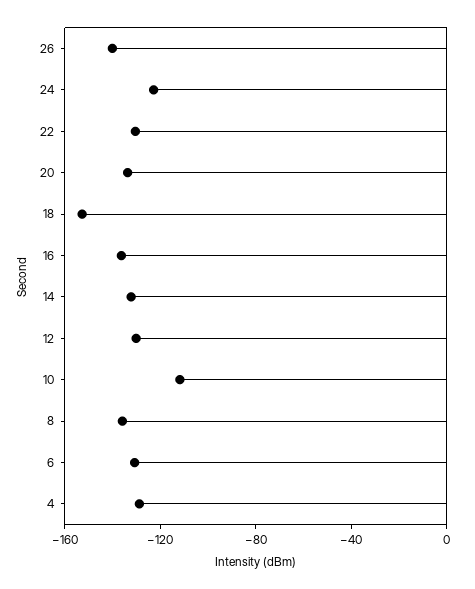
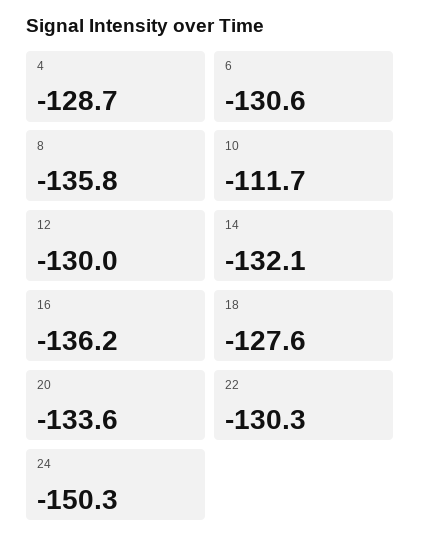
26: -140 -> none
24: -120 -> -150.3
18: -150 -> -127.6

